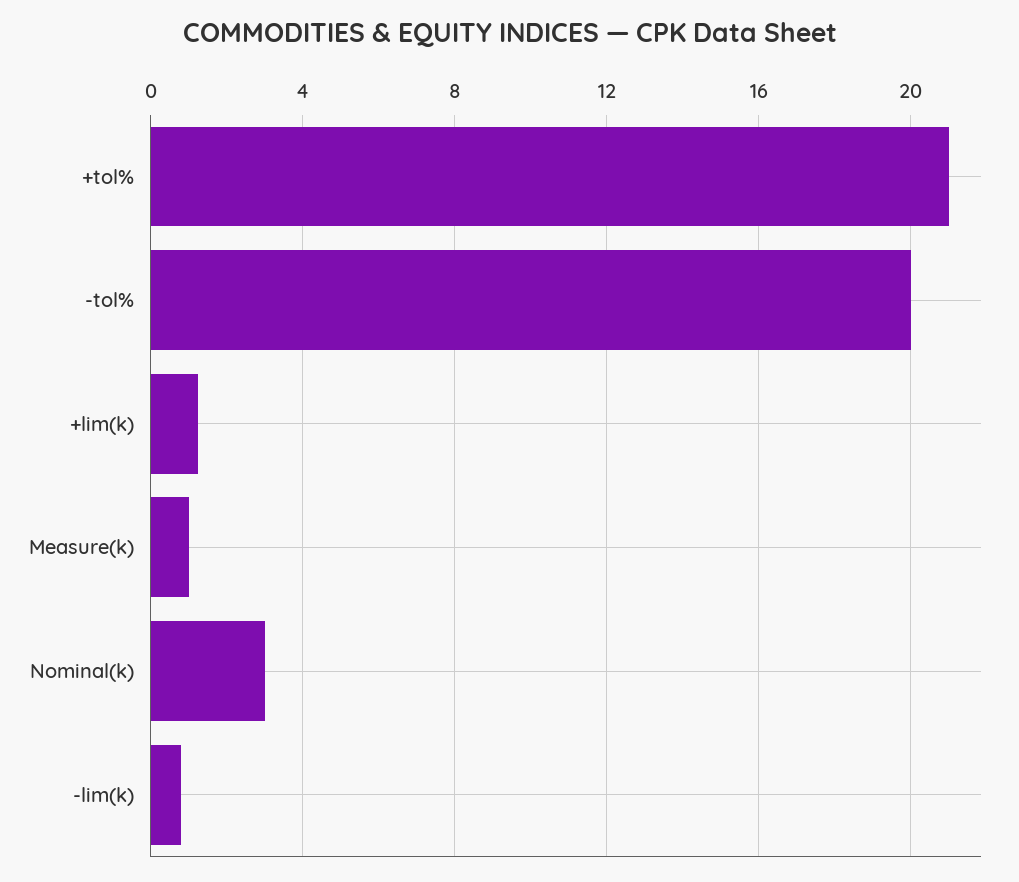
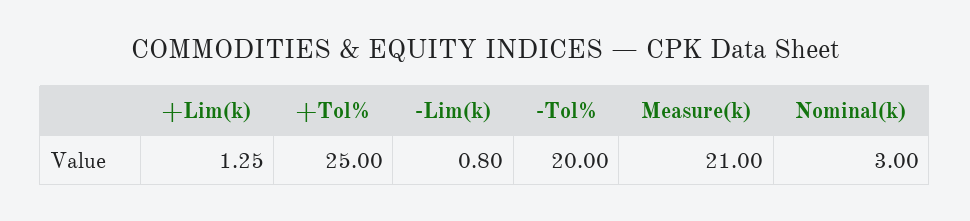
+tol%: 21 -> 25
Measure(k): 1 -> 21

